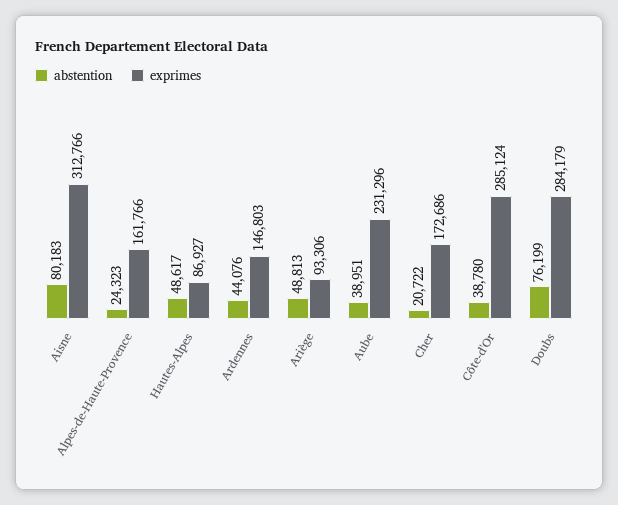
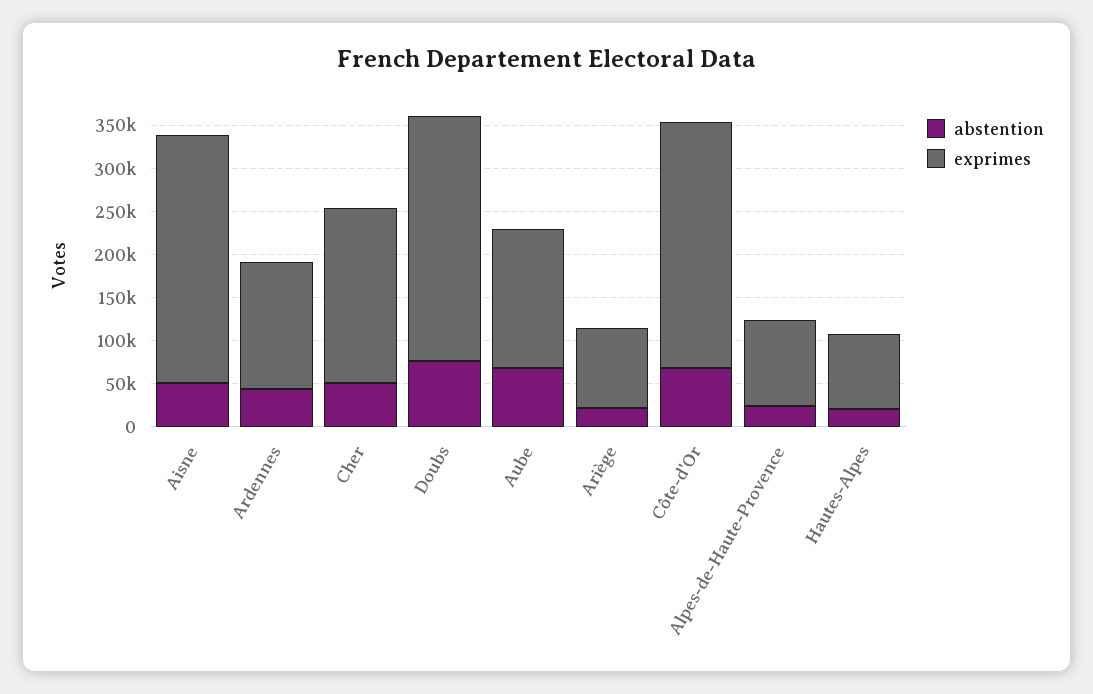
abstention, Aisne: 80183 -> 50000
exprimes, Aisne: 312766 -> 290000
exprimes, Alpes-de-Haute-Provence: 161766 -> 100000
abstention, Hautes-Alpes: 48617 -> 20000
abstention, Ariège: 48813 -> 20000
abstention, Aube: 38951 -> 70000
exprimes, Aube: 231296 -> 160000
abstention, Cher: 20722 -> 50000
exprimes, Cher: 172686 -> 200000
abstention, Côte-d'Or: 38780 -> 70000

